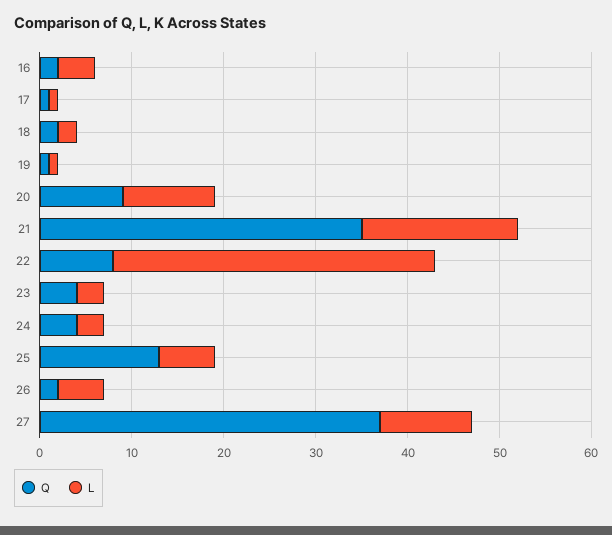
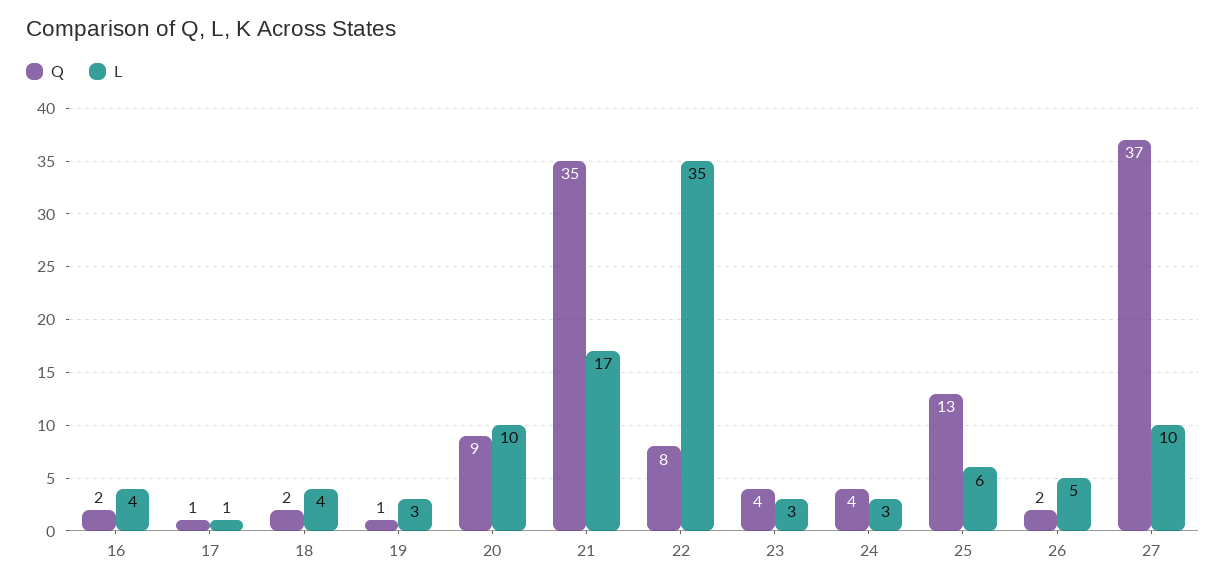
L, 18: 2 -> 4
L, 19: 1 -> 3

